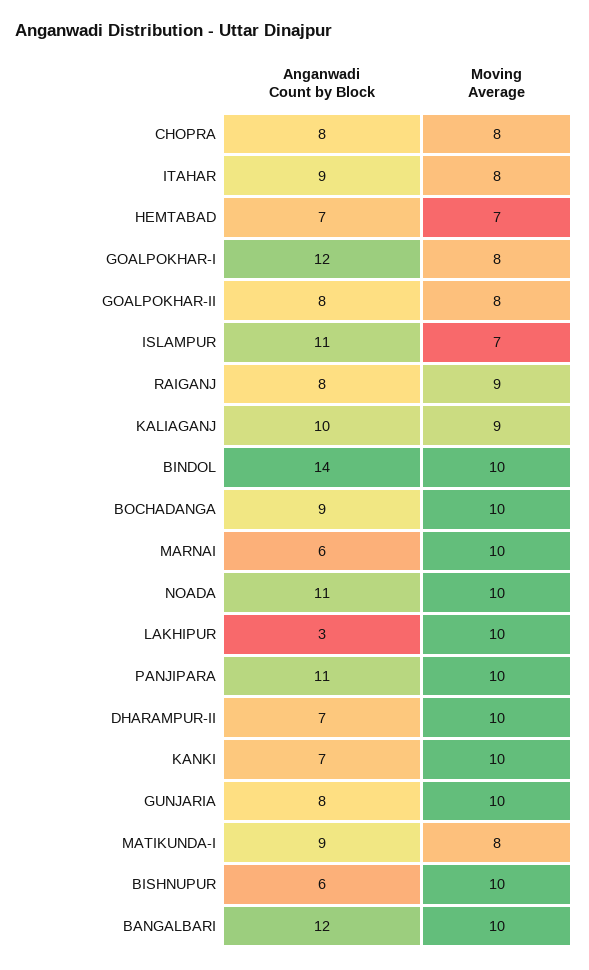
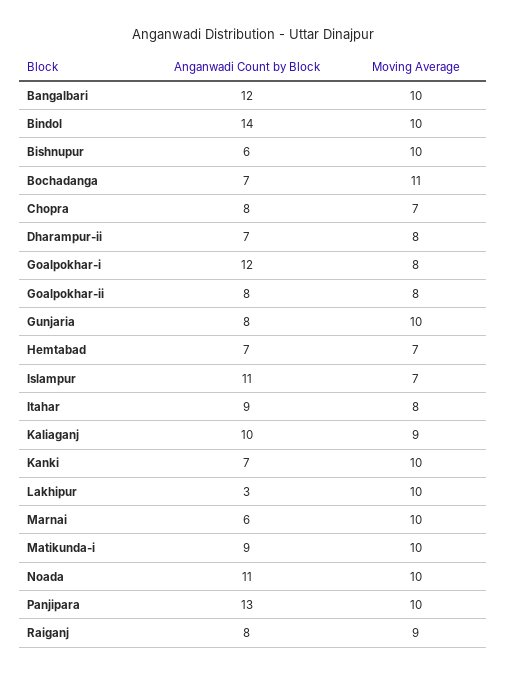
Moving Average, CHOPRA: 8 -> 7
Anganwadi Count by Block, BOCHADANGA: 9 -> 7
Moving Average, BOCHADANGA: 10 -> 11
Anganwadi Count by Block, PANJIPARA: 11 -> 13
Moving Average, DHARAMPUR-II: 10 -> 8
Moving Average, MATIKUNDA-I: 8 -> 10

